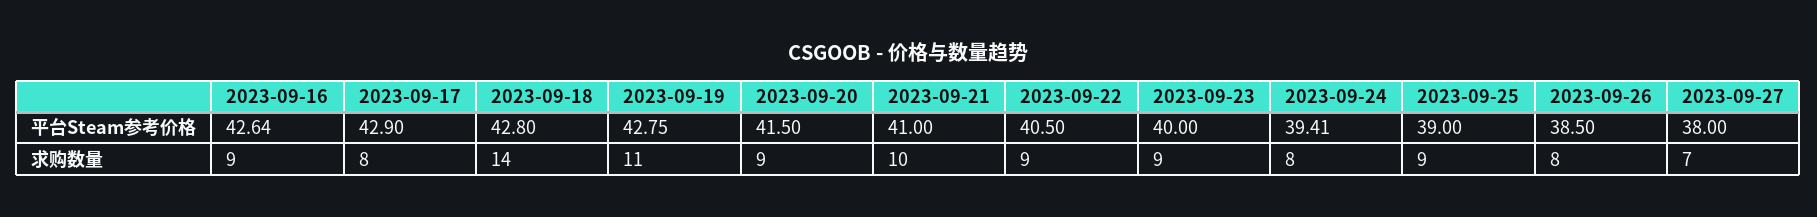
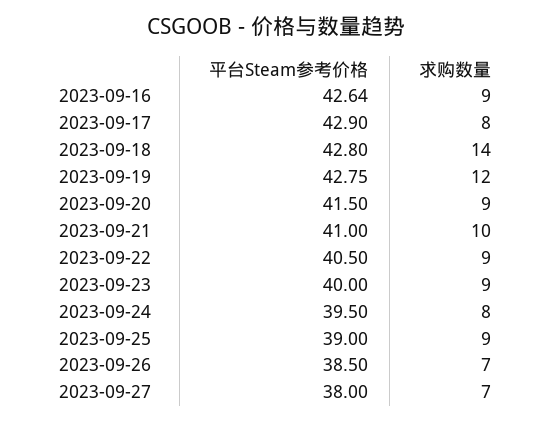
2023-09-24, 平台Steam参考价格: 39.41 -> 39.5
2023-09-19, 求购数量: 11 -> 12
2023-09-26, 求购数量: 8 -> 7

